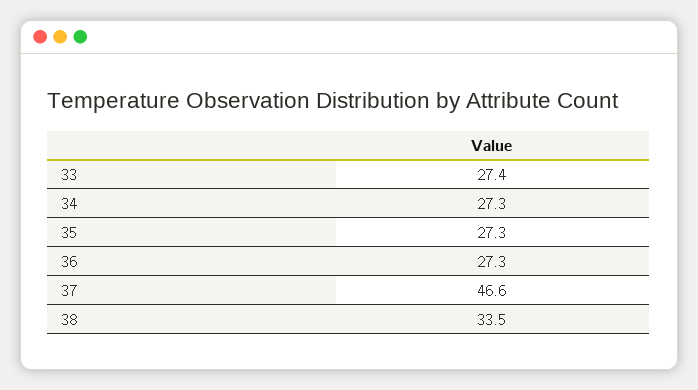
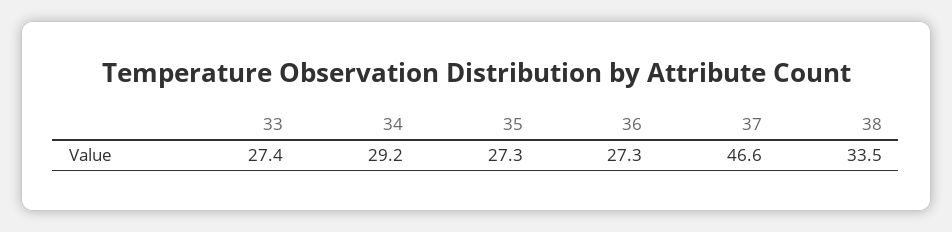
34: 27.3 -> 29.2

